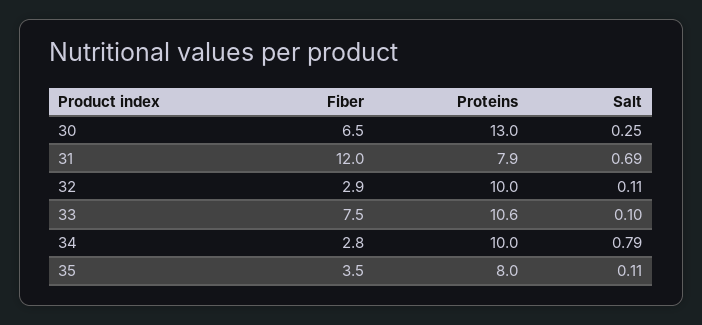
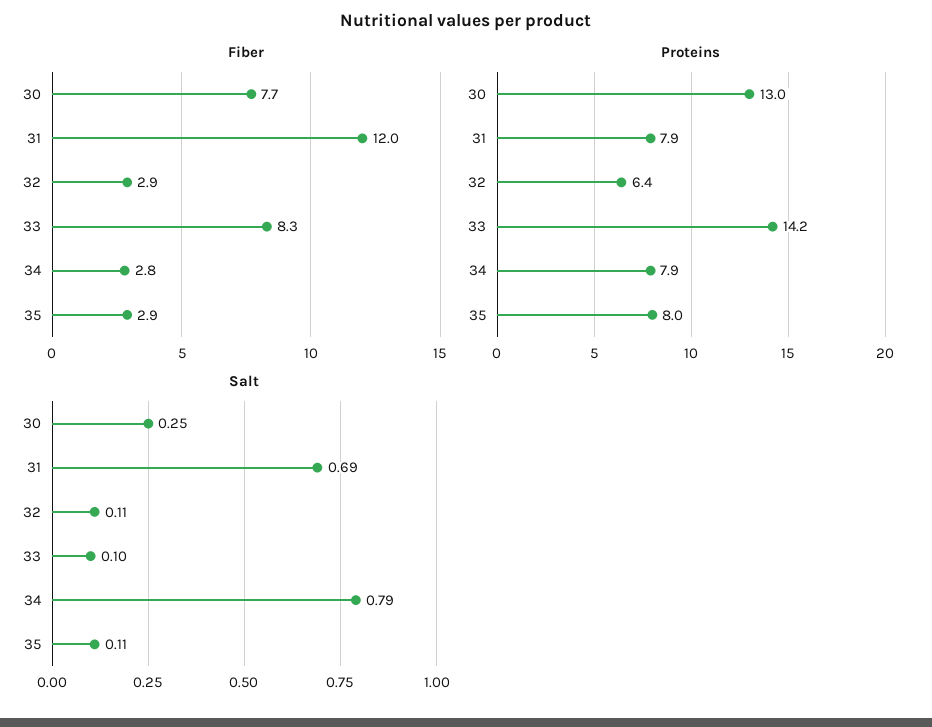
Fiber, 30: 6.5 -> 7.7
Proteins, 32: 10 -> 6.4
Fiber, 33: 7.5 -> 8.3
Proteins, 33: 10.6 -> 14.2
Proteins, 34: 10 -> 7.9
Fiber, 35: 3.5 -> 2.9

